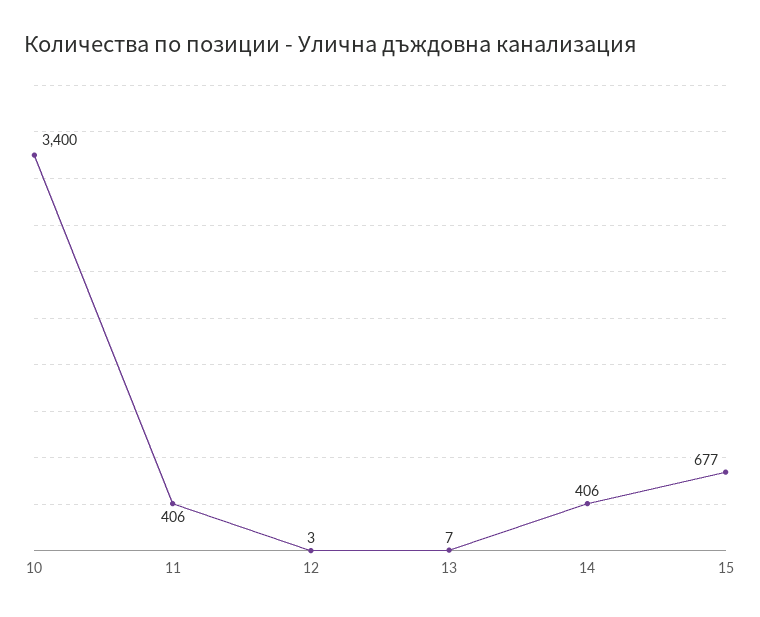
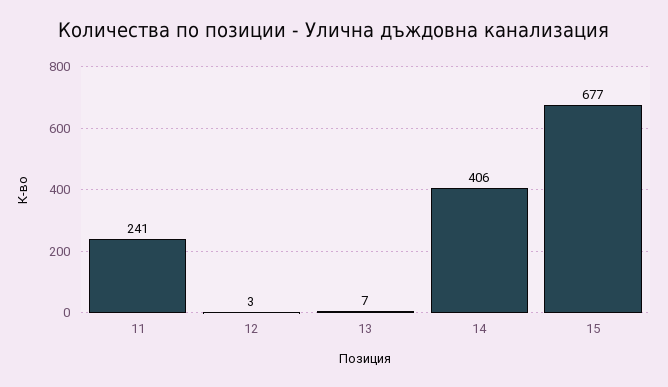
10: 3400 -> none
11: 406 -> 241

